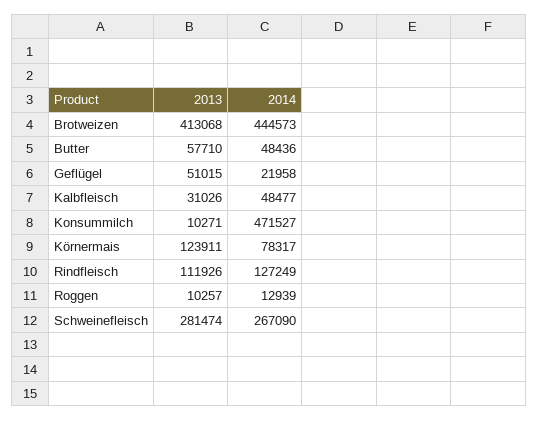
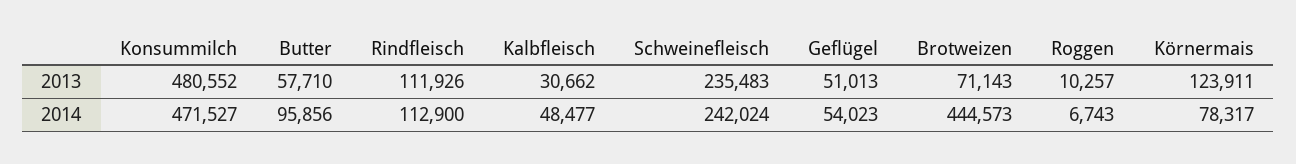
2013, Brotweizen: 413068 -> 71143
2014, Butter: 48436 -> 95856
2013, Geflügel: 51015 -> 51013
2014, Geflügel: 21958 -> 54023
2013, Kalbfleisch: 31026 -> 30662
2013, Konsummilch: 10271 -> 480552
2014, Rindfleisch: 127249 -> 112900
2014, Roggen: 12939 -> 6743
2013, Schweinefleisch: 281474 -> 235483
2014, Schweinefleisch: 267090 -> 242024

